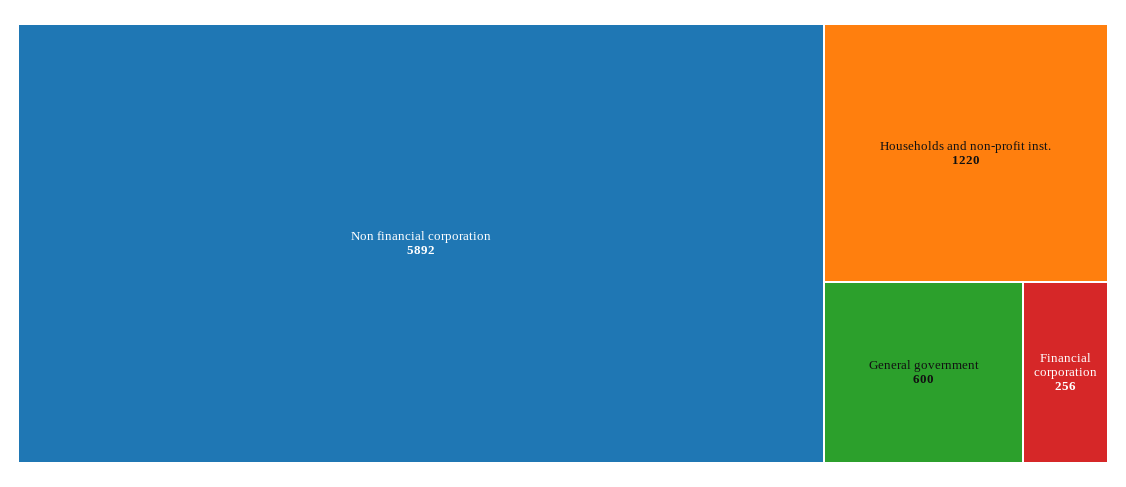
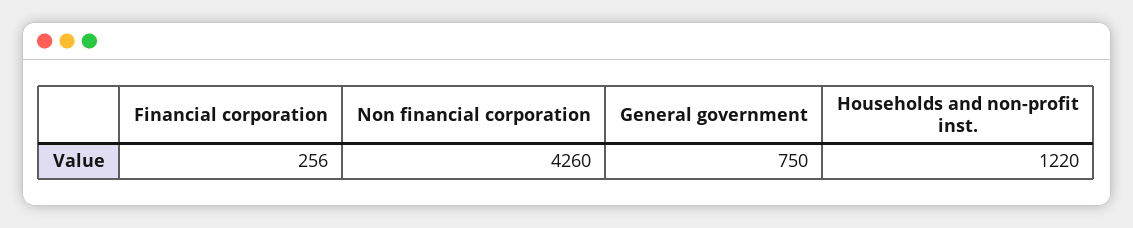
Non financial corporation: 5892 -> 4260
General government: 600 -> 750

